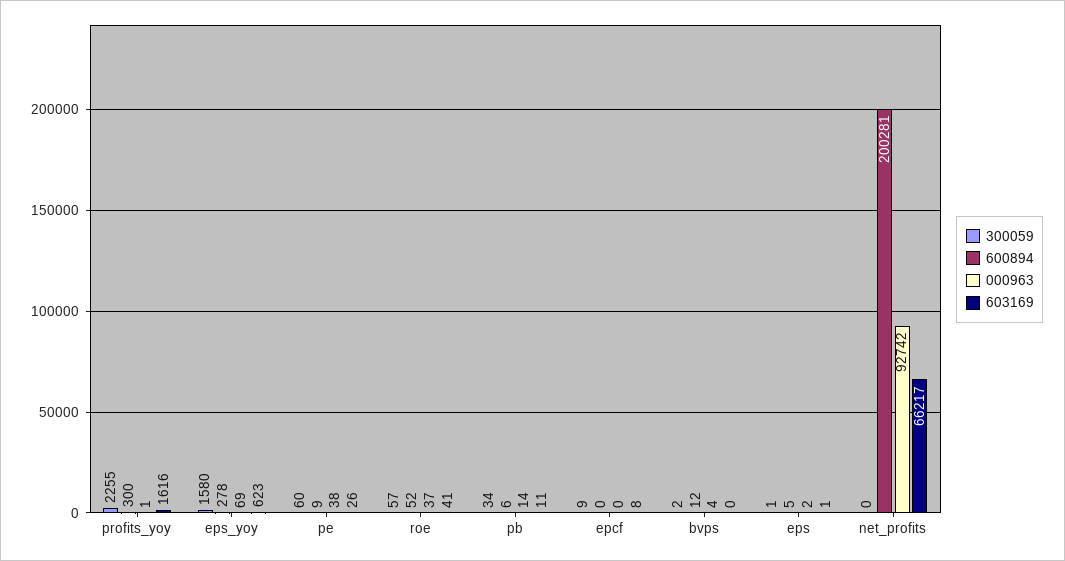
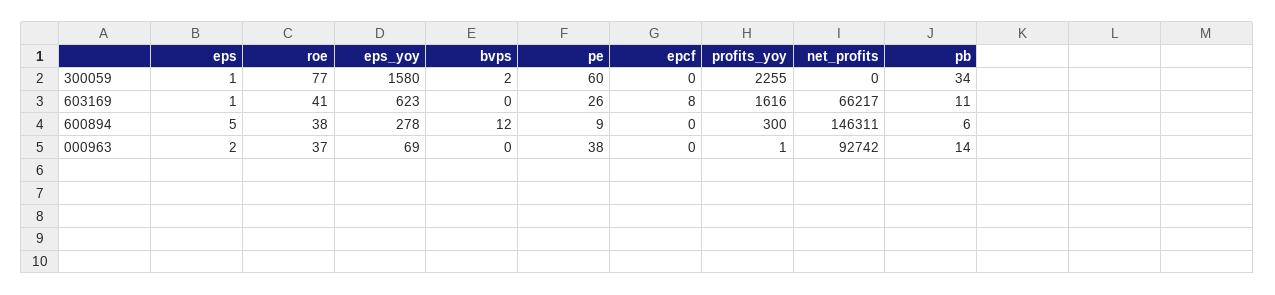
300059, roe: 57 -> 77
600894, roe: 52 -> 38
300059, epcf: 9 -> 0
000963, bvps: 4 -> 0
600894, net_profits: 200281 -> 146311

